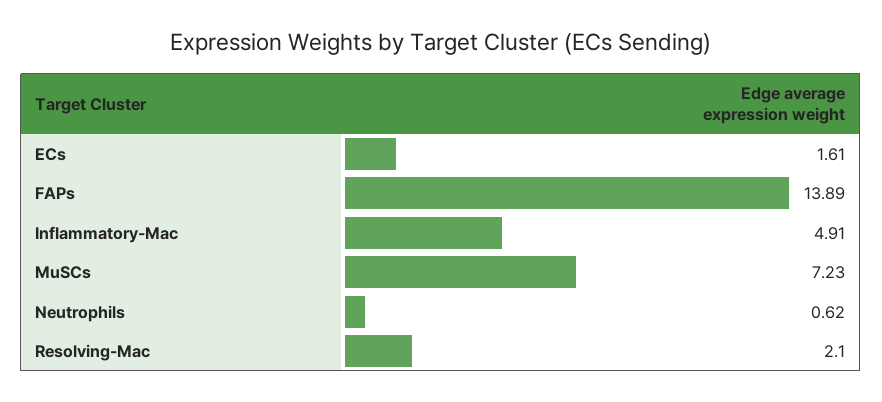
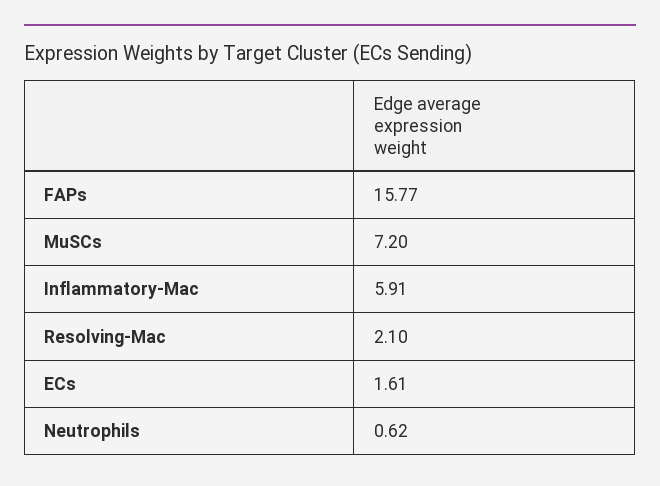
FAPs: 13.89 -> 15.77
Inflammatory-Mac: 4.91 -> 5.91
MuSCs: 7.23 -> 7.2

